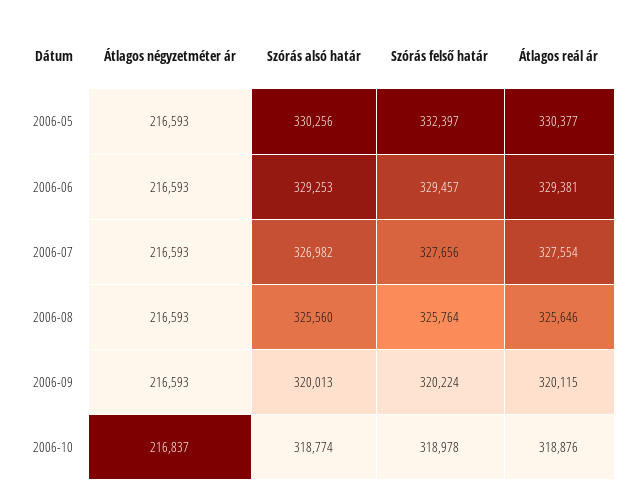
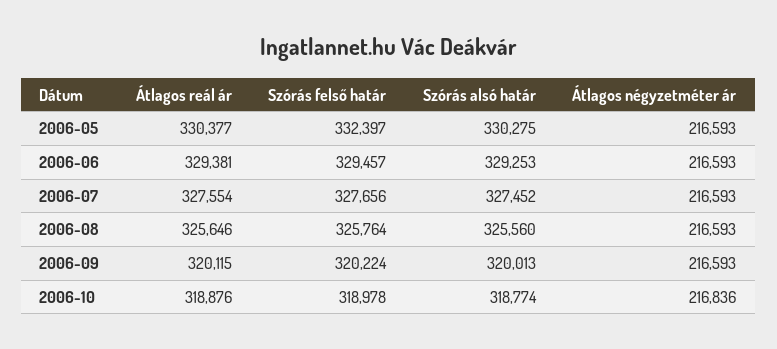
Szórás alsó határ, 2006-05: 330256 -> 330275
Szórás alsó határ, 2006-07: 326982 -> 327452
Átlagos négyzetméter ár, 2006-10: 216837 -> 216836

